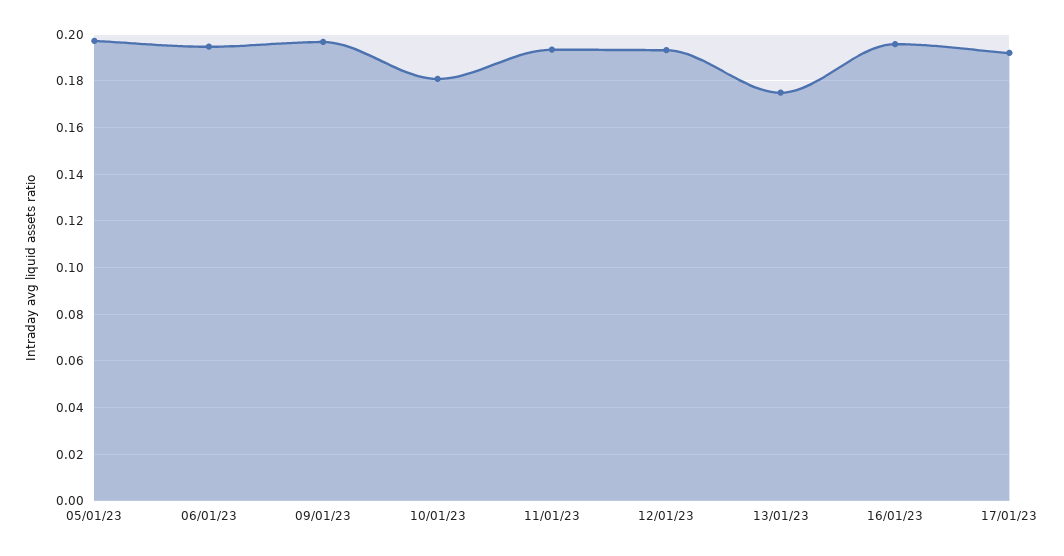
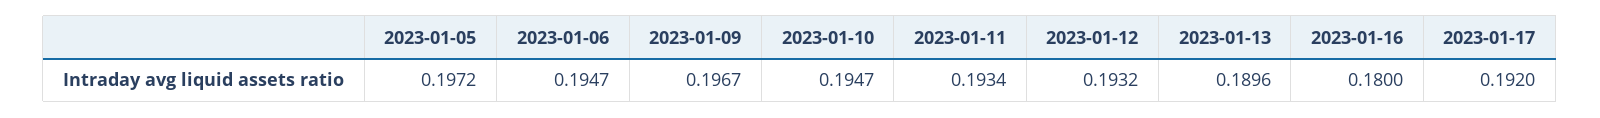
10/01/23: 0.18 -> 0.1947
13/01/23: 0.175 -> 0.1896
16/01/23: 0.195 -> 0.18

